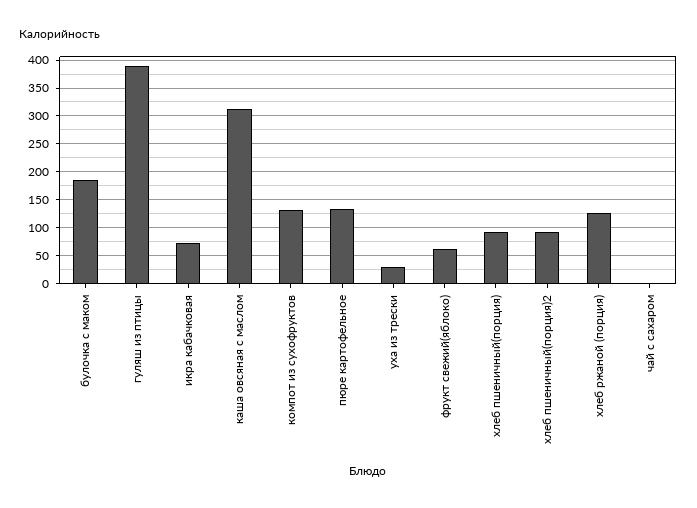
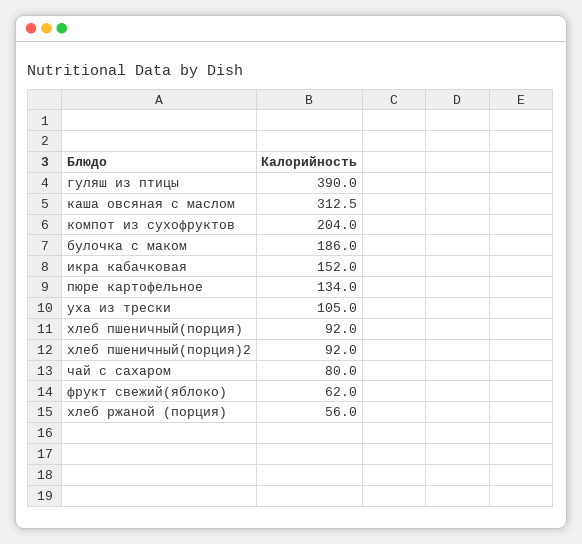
икра кабачковая: 75 -> 152
компот из сухофруктов: 125 -> 204
уха из трески: 25 -> 105
хлеб ржаной (порция): 125 -> 56
чай с сахаром: 0 -> 80

